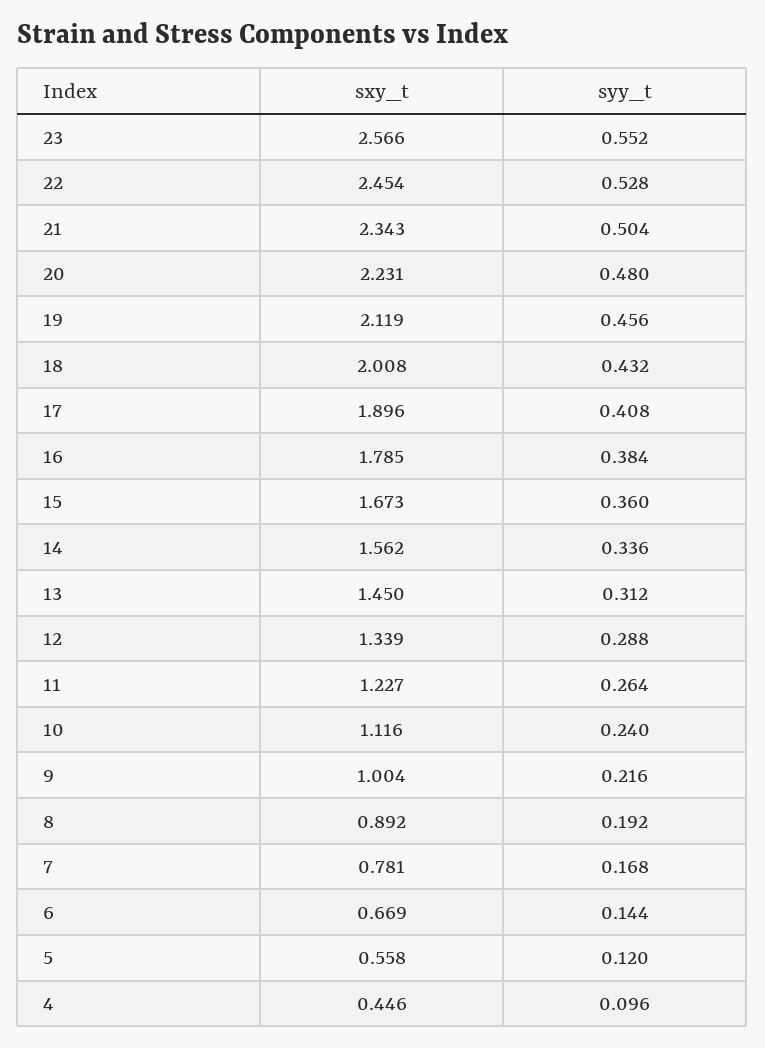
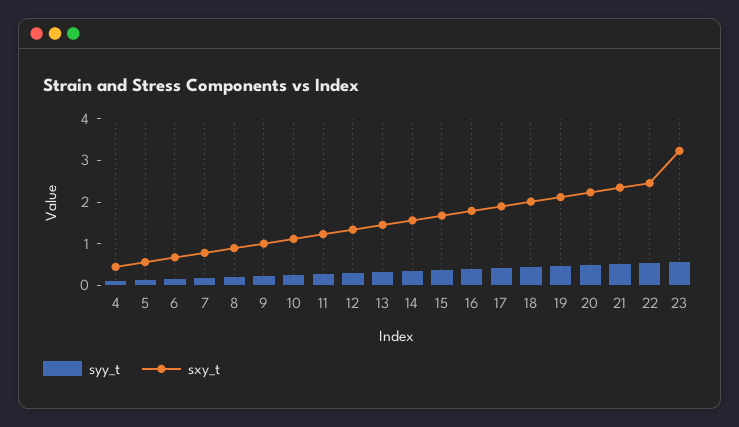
sxy_t, 23: 2.566 -> 3.2

